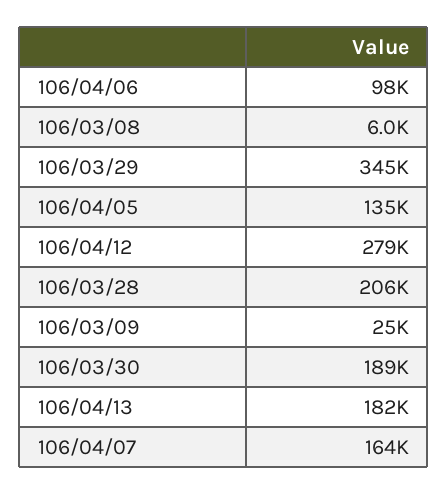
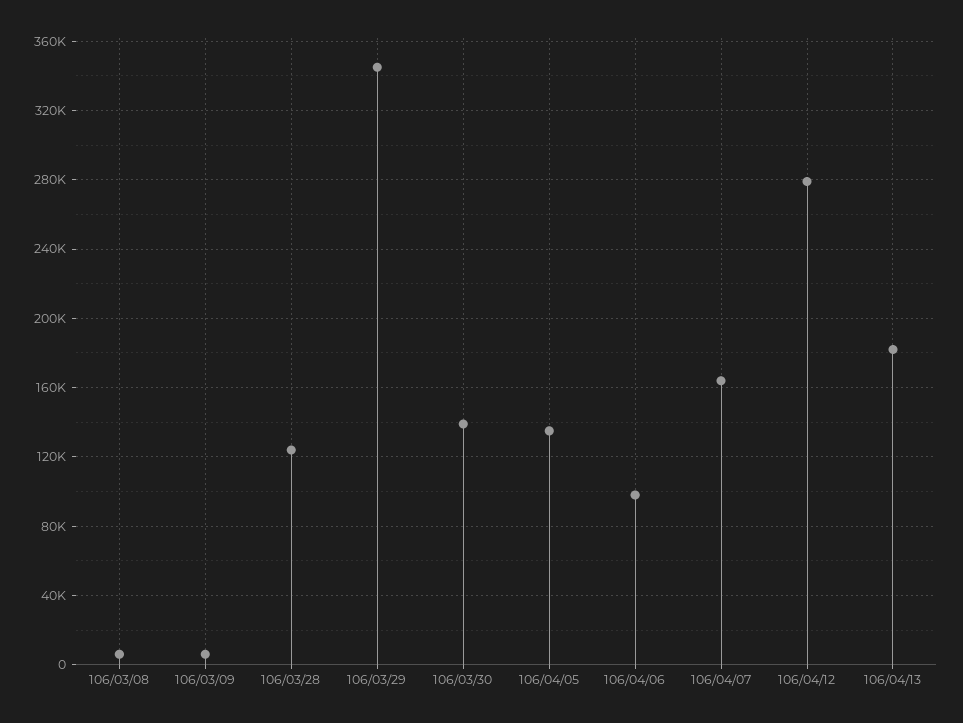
106/03/28: 206000 -> 125000
106/03/09: 25000 -> 5000
106/03/30: 189000 -> 140000

